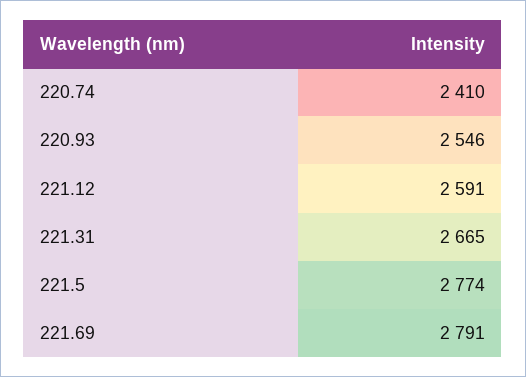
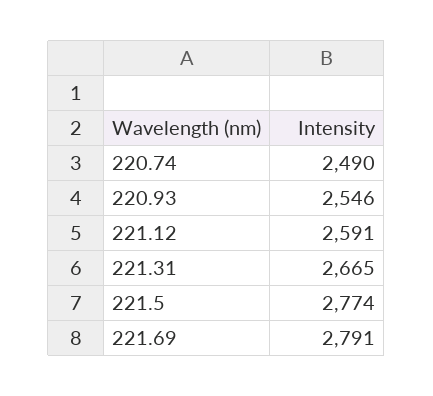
220.74: 2410 -> 2490

